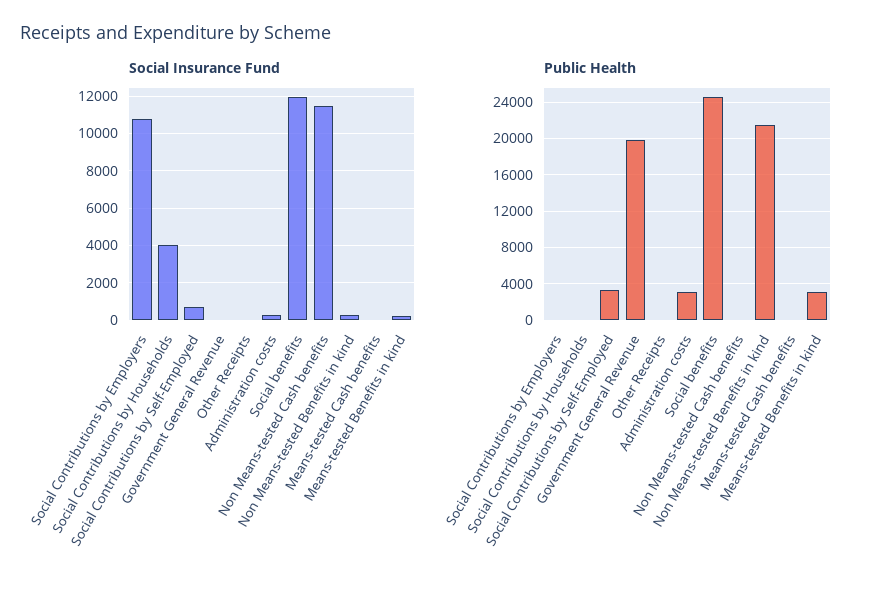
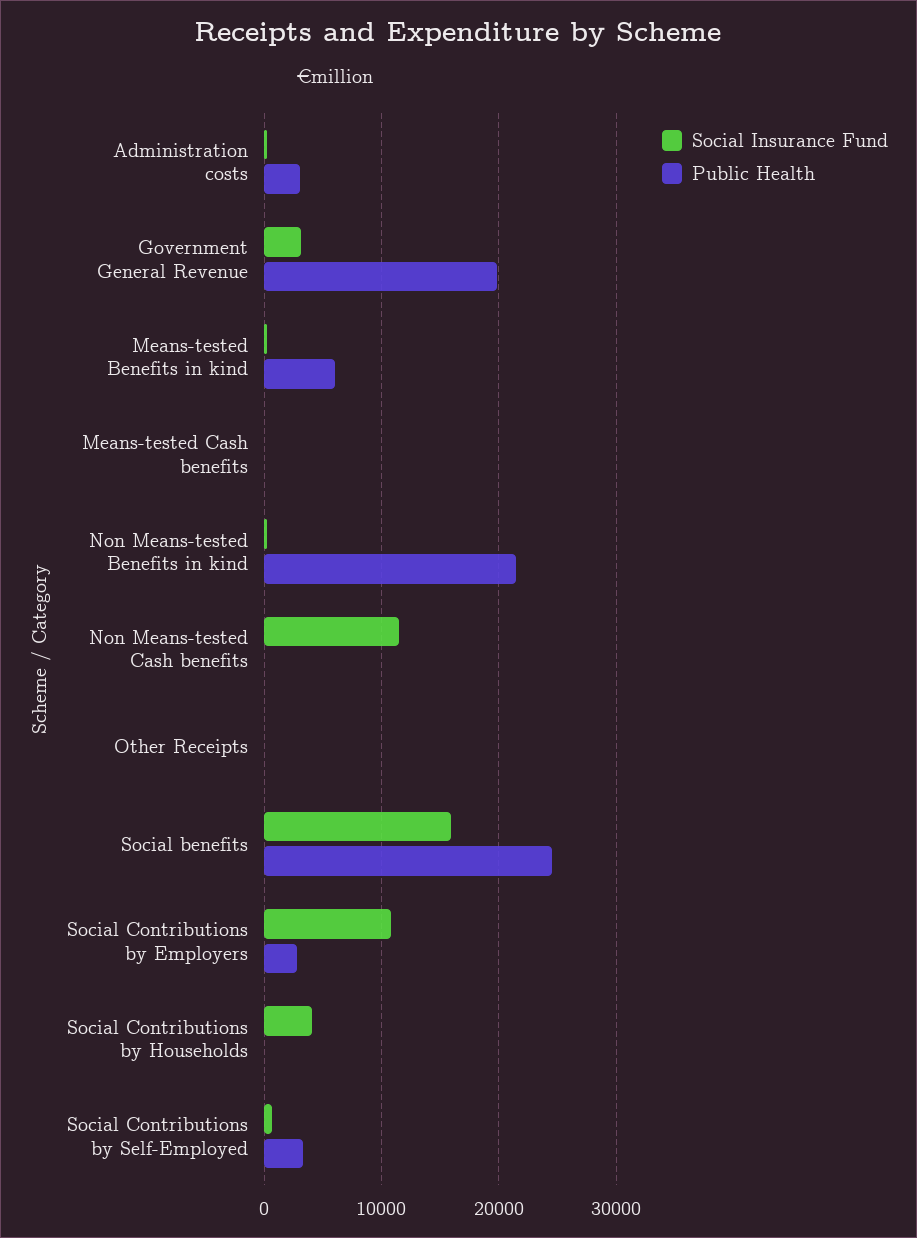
Social Insurance Fund, Government General Revenue: 0 -> 3000
Social Insurance Fund, Social benefits: 12000 -> 16000
Public Health, Social Contributions by Employers: 0 -> 3000
Public Health, Means-tested Benefits in kind: 3000 -> 6000

